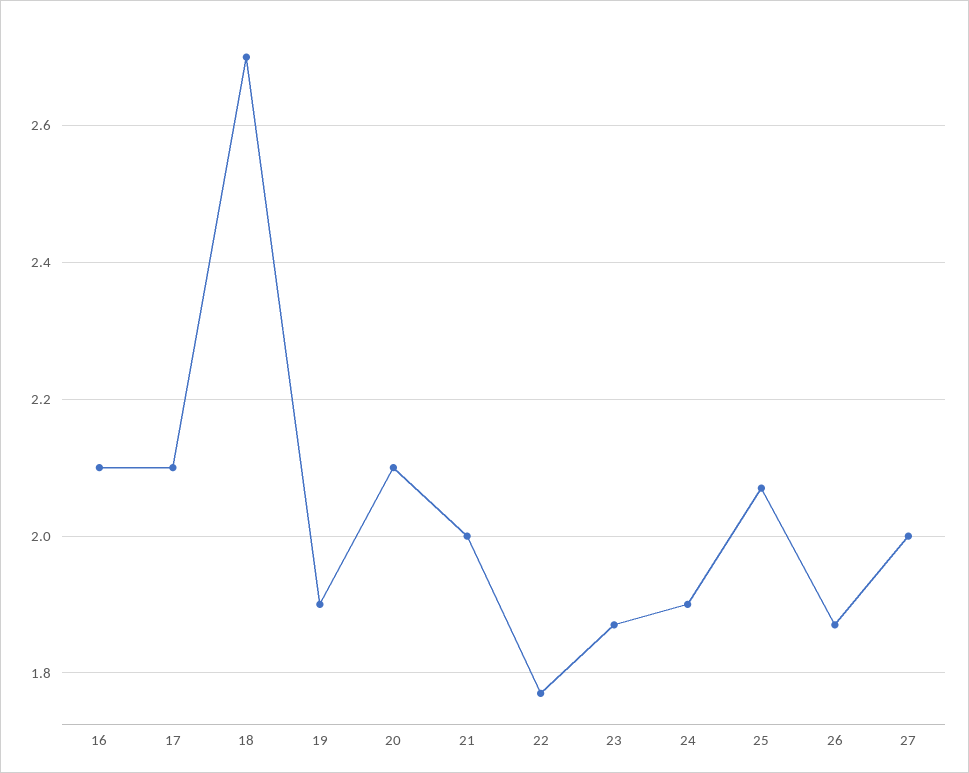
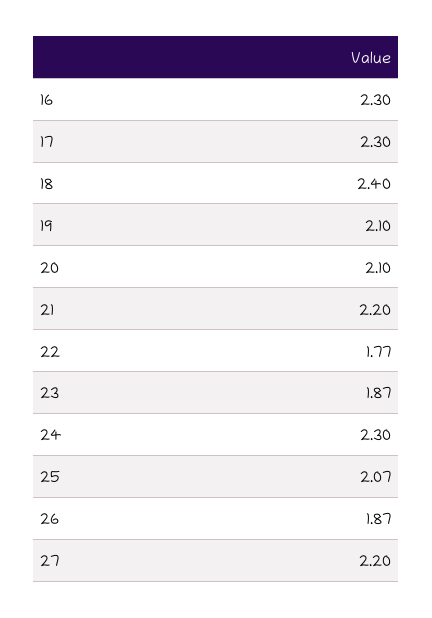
16: 2.1 -> 2.3
17: 2.1 -> 2.3
18: 2.7 -> 2.4
19: 1.9 -> 2.1
21: 2 -> 2.2
24: 1.9 -> 2.3
27: 2 -> 2.2

